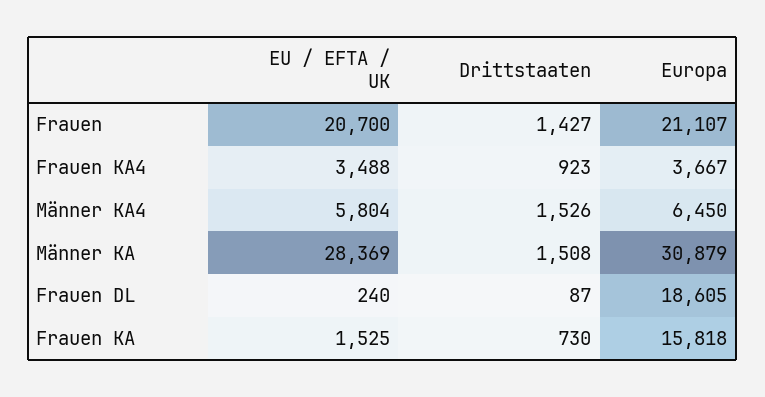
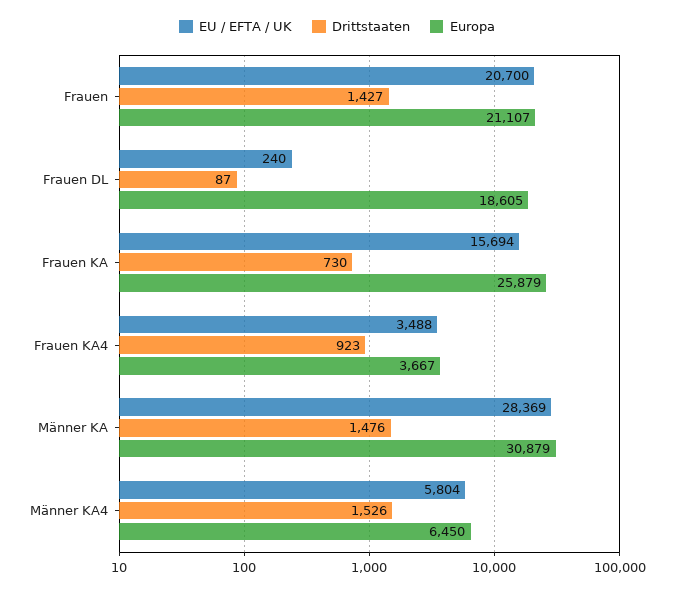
Drittstaaten, Männer KA: 1508 -> 1476
EU / EFTA / UK, Frauen KA: 1525 -> 15694
Europa, Frauen KA: 15818 -> 25879

